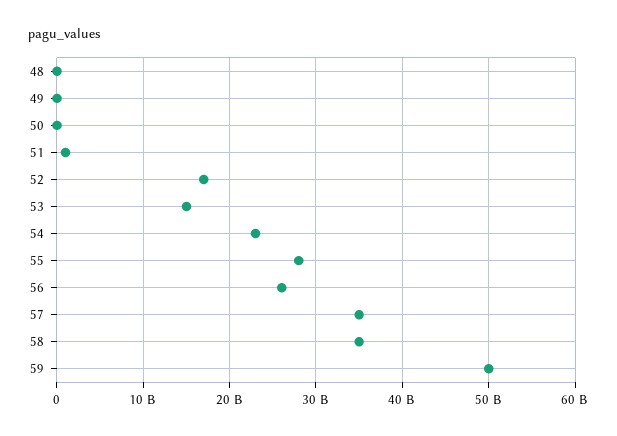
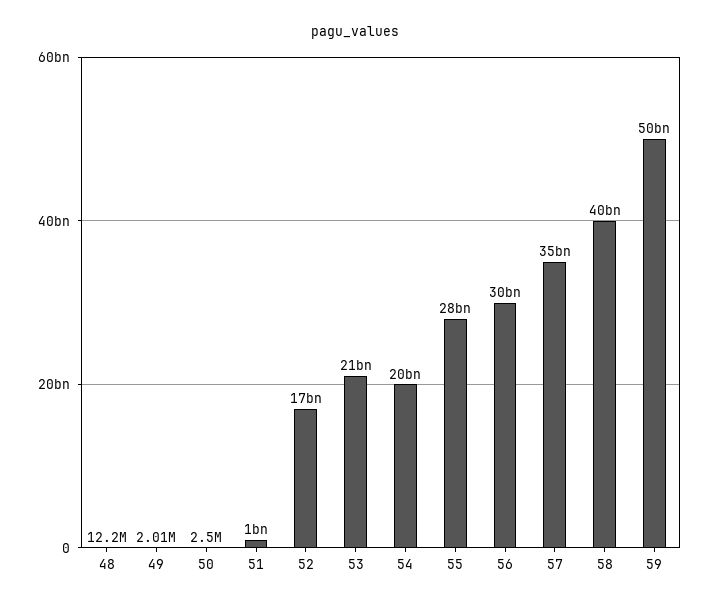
53: 15000000000 -> 21000000000
54: 23000000000 -> 20000000000
56: 26000000000 -> 30000000000
58: 35000000000 -> 40000000000

